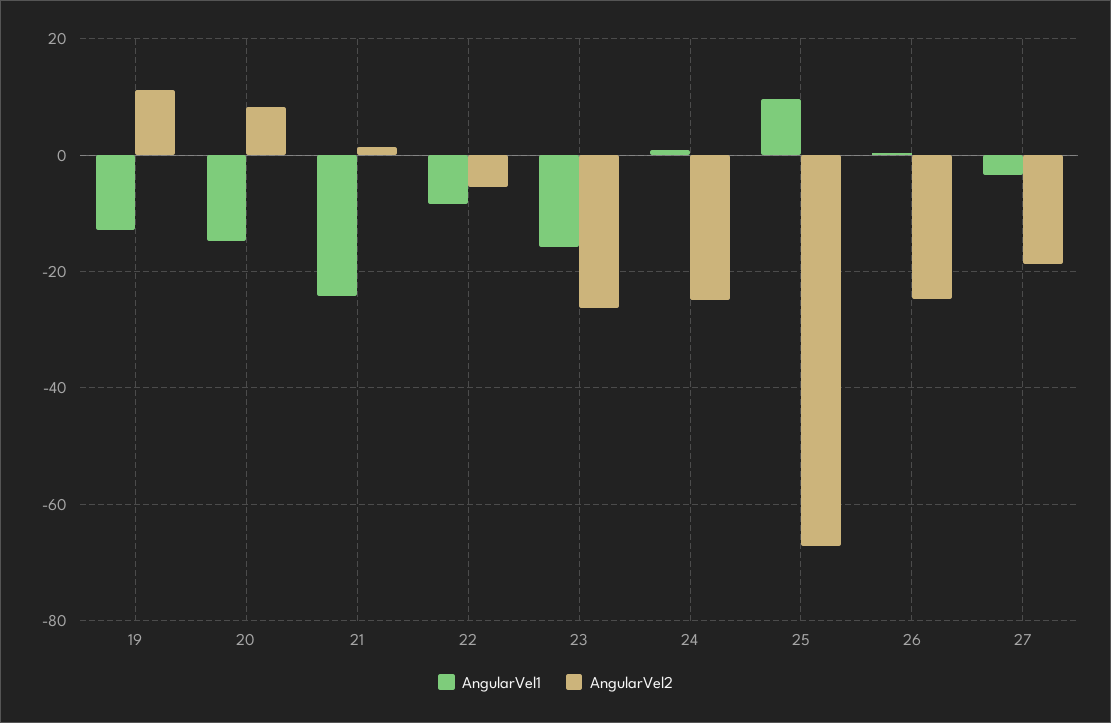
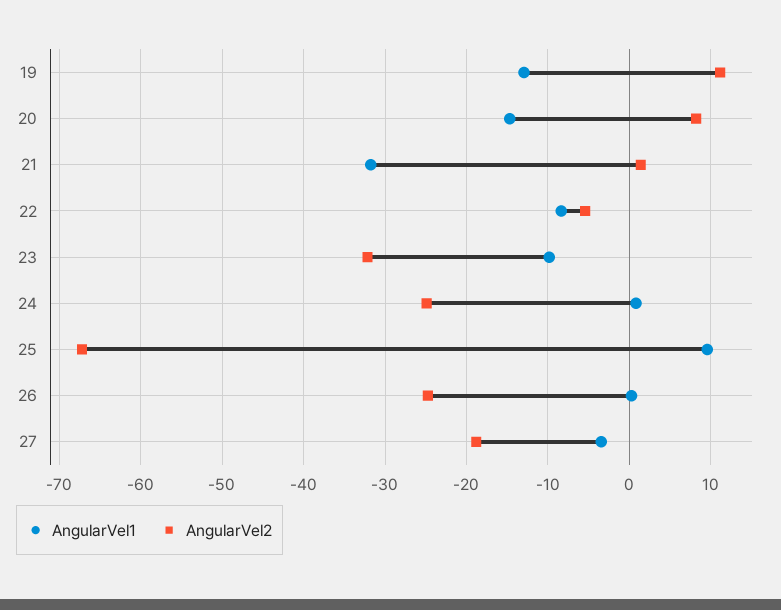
AngularVel1, 21: -24 -> -32
AngularVel1, 23: -16 -> -10
AngularVel2, 23: -26 -> -32

